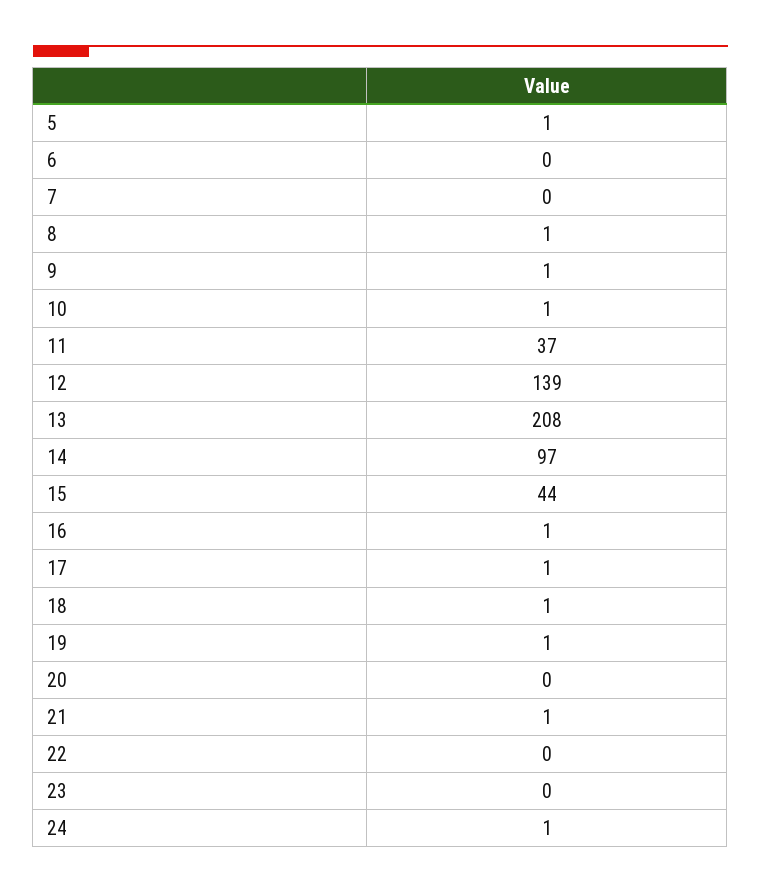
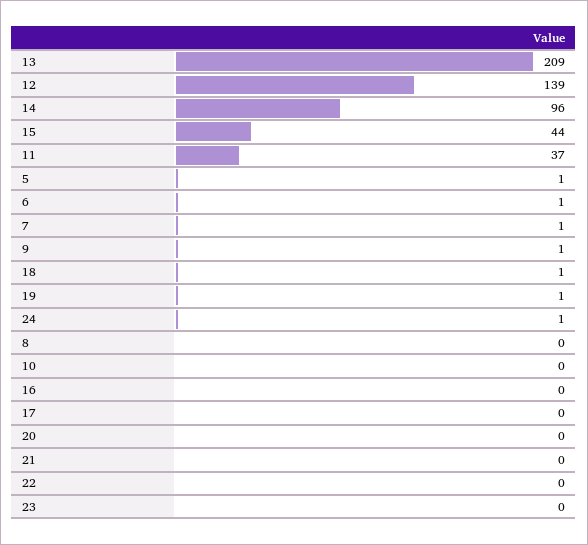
6: 0 -> 1
7: 0 -> 1
8: 1 -> 0
10: 1 -> 0
13: 208 -> 209
14: 97 -> 96
16: 1 -> 0
17: 1 -> 0
21: 1 -> 0

